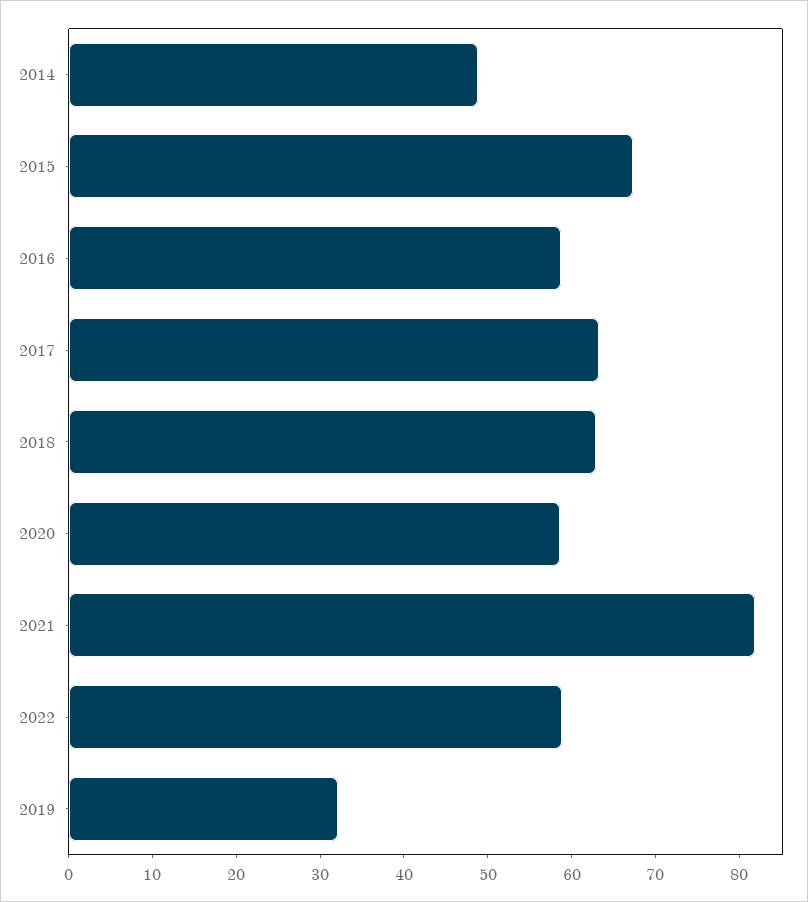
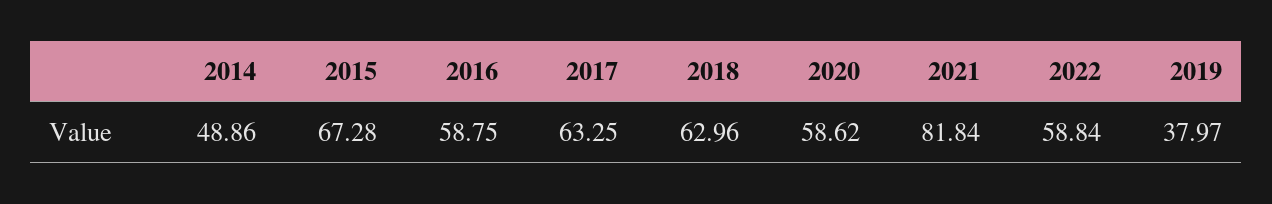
2019: 32 -> 37.97

